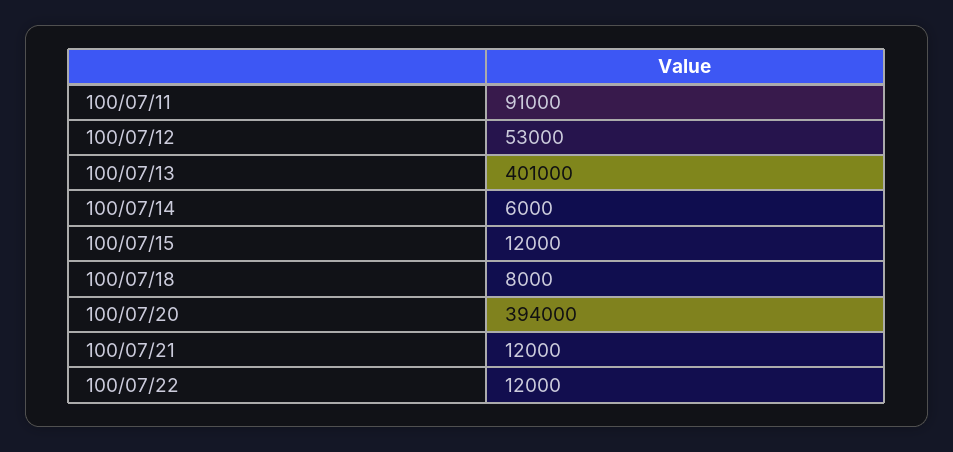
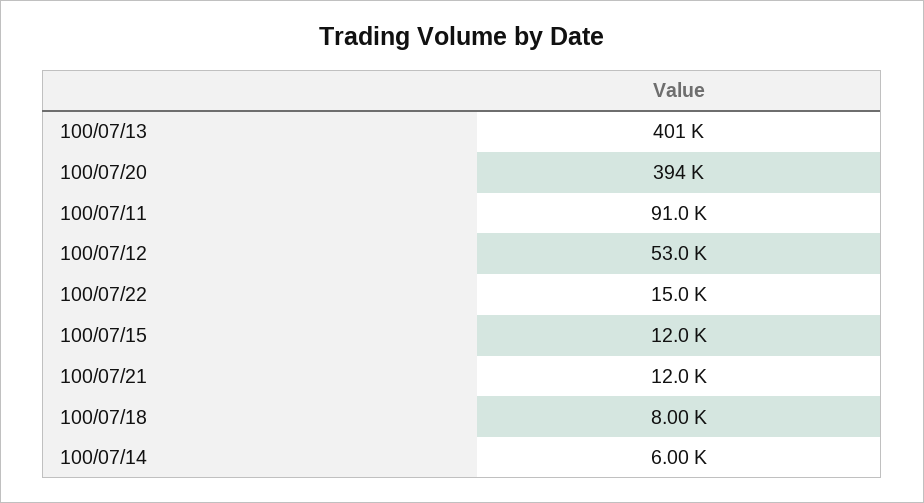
100/07/22: 12000 -> 15000

